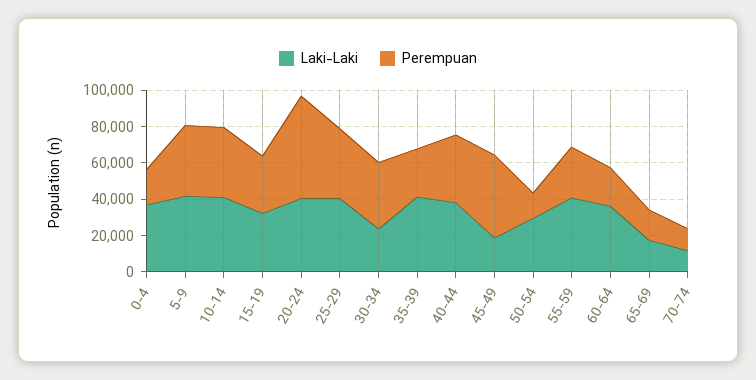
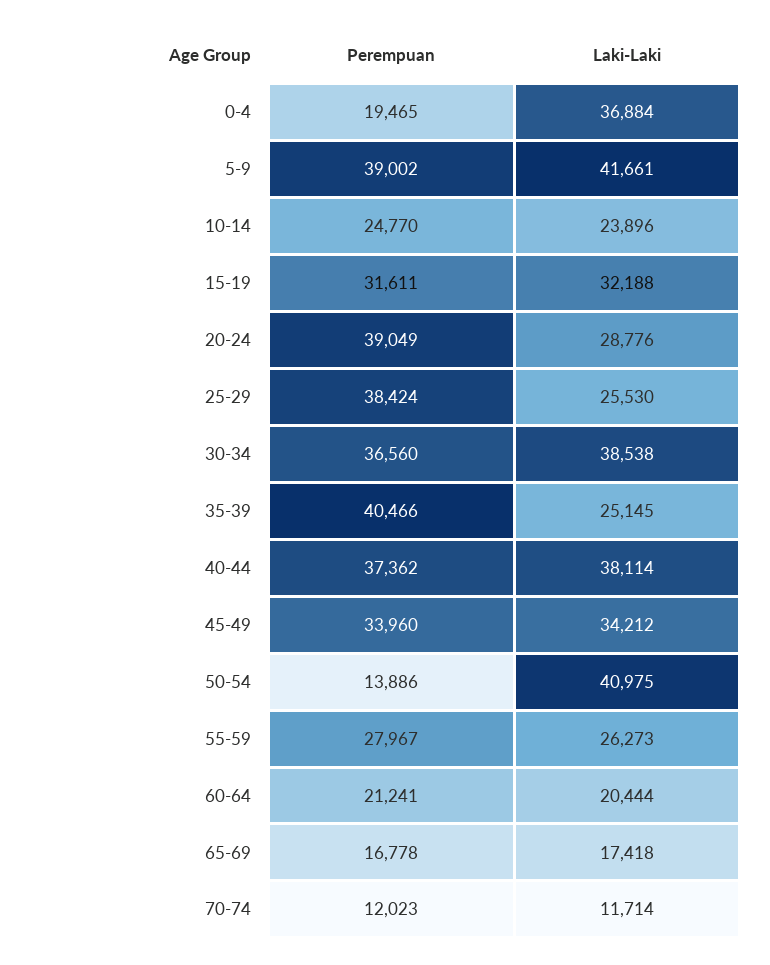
Laki-Laki, 10-14: 40000 -> 23896
Perempuan, 10-14: 40000 -> 24770
Laki-Laki, 20-24: 40000 -> 28776
Perempuan, 20-24: 55000 -> 39049
Laki-Laki, 25-29: 40000 -> 25530
Laki-Laki, 30-34: 25000 -> 38538
Laki-Laki, 35-39: 40000 -> 25145
Perempuan, 35-39: 25000 -> 40466
Laki-Laki, 45-49: 20000 -> 34212
Perempuan, 45-49: 45000 -> 33960
Laki-Laki, 50-54: 30000 -> 40975
Laki-Laki, 55-59: 40000 -> 26273
Laki-Laki, 60-64: 35000 -> 20444

